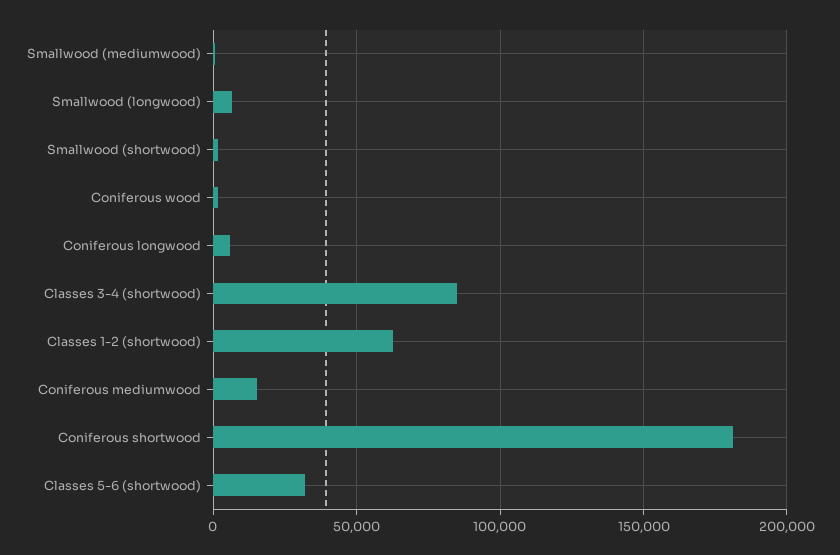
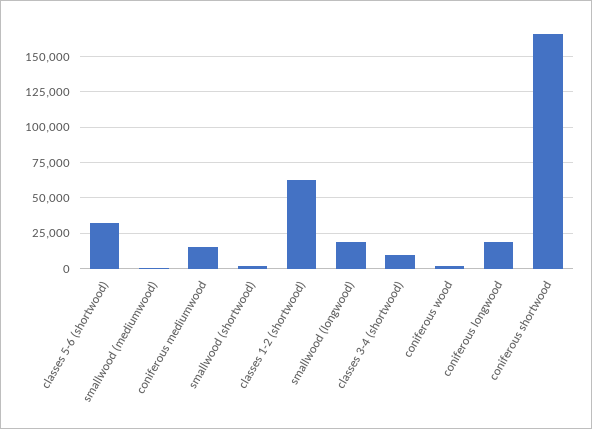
Smallwood (longwood): 5000 -> 20000
Coniferous longwood: 5000 -> 20000
Classes 3-4 (shortwood): 85000 -> 10000
Coniferous shortwood: 180000 -> 165000

